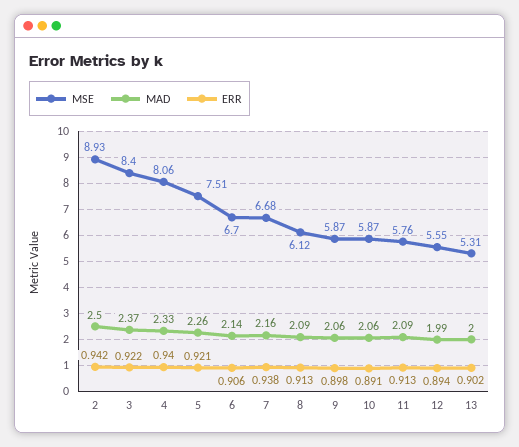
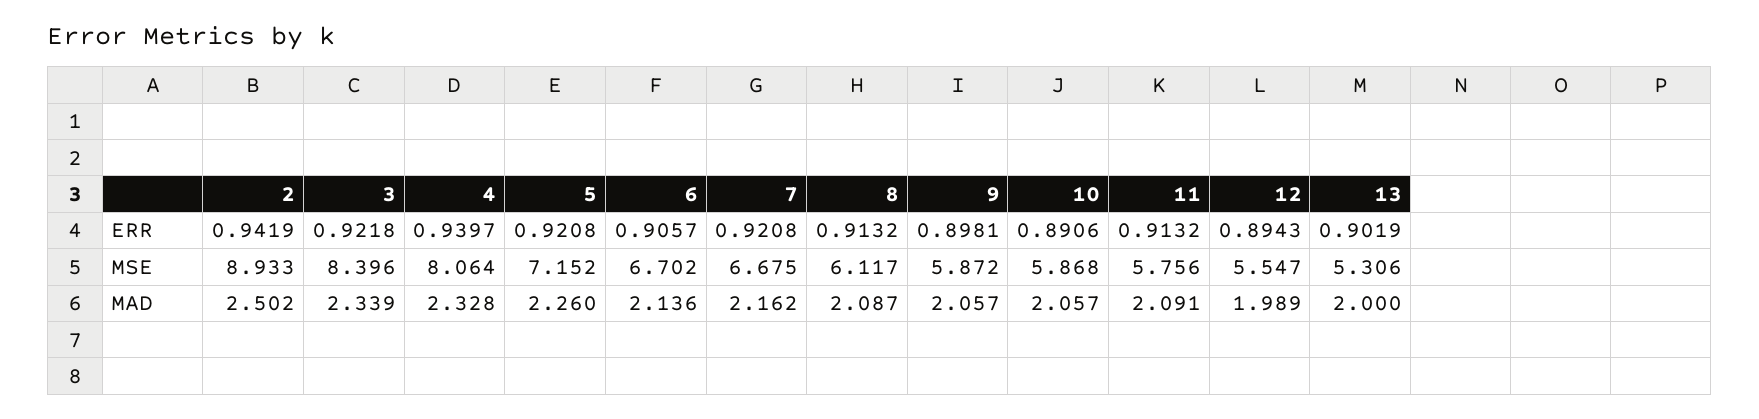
MAD, 3: 2.37 -> 2.339
MSE, 5: 7.51 -> 7.152
ERR, 7: 0.938 -> 0.9208

